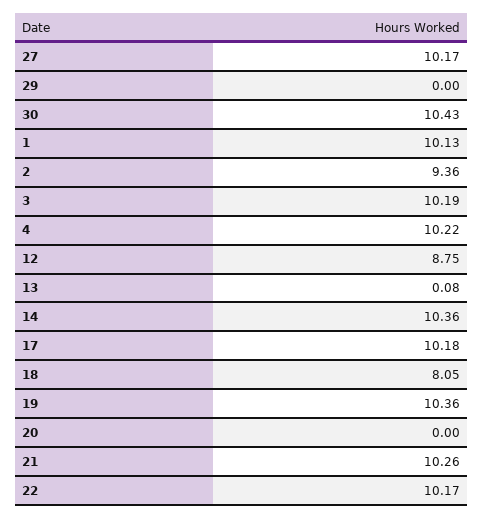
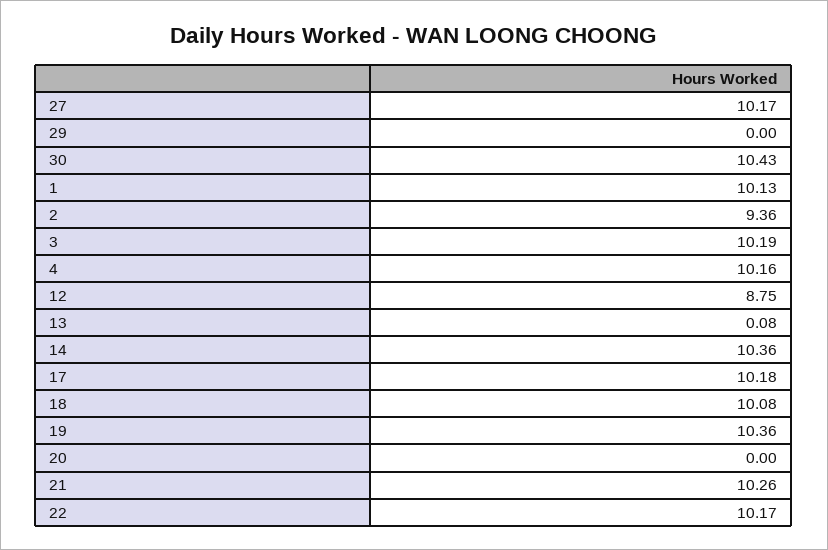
4: 10.22 -> 10.16
18: 8.05 -> 10.08

